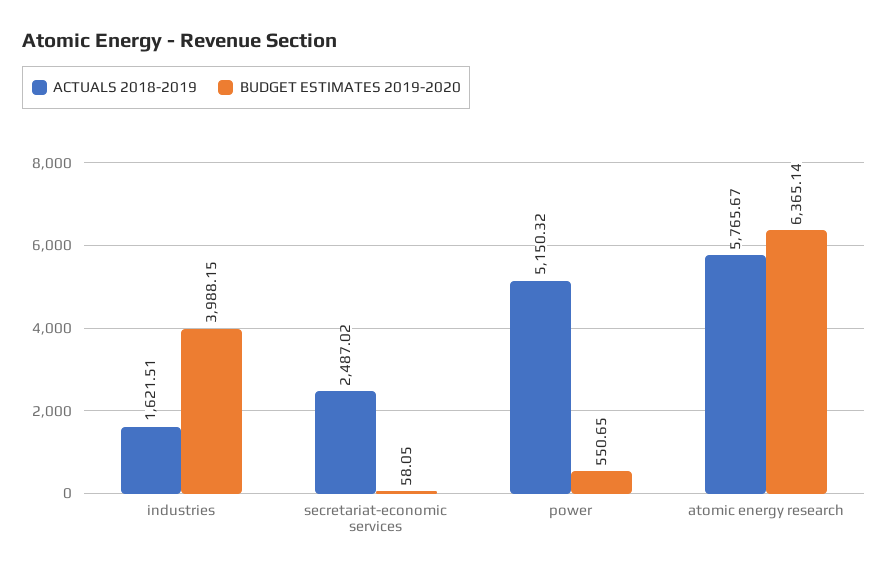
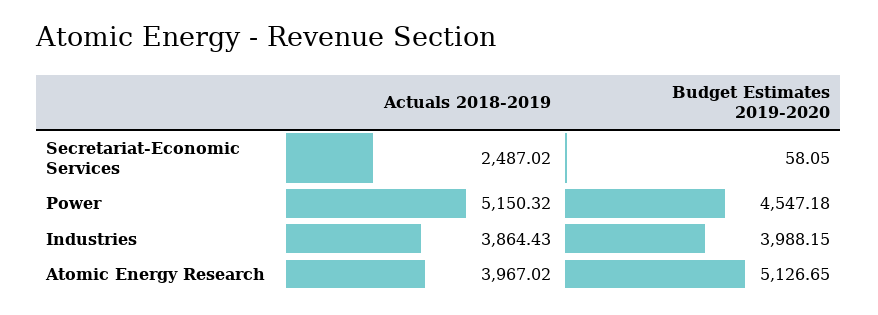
ACTUALS 2018-2019, industries: 1621.51 -> 3864.43
BUDGET ESTIMATES 2019-2020, power: 550.65 -> 4547.18
ACTUALS 2018-2019, atomic energy research: 5765.67 -> 3967.02
BUDGET ESTIMATES 2019-2020, atomic energy research: 6365.14 -> 5126.65

